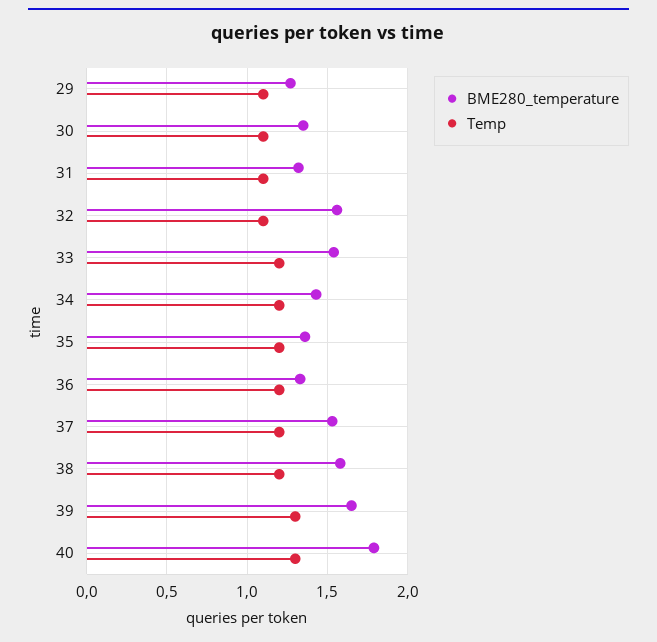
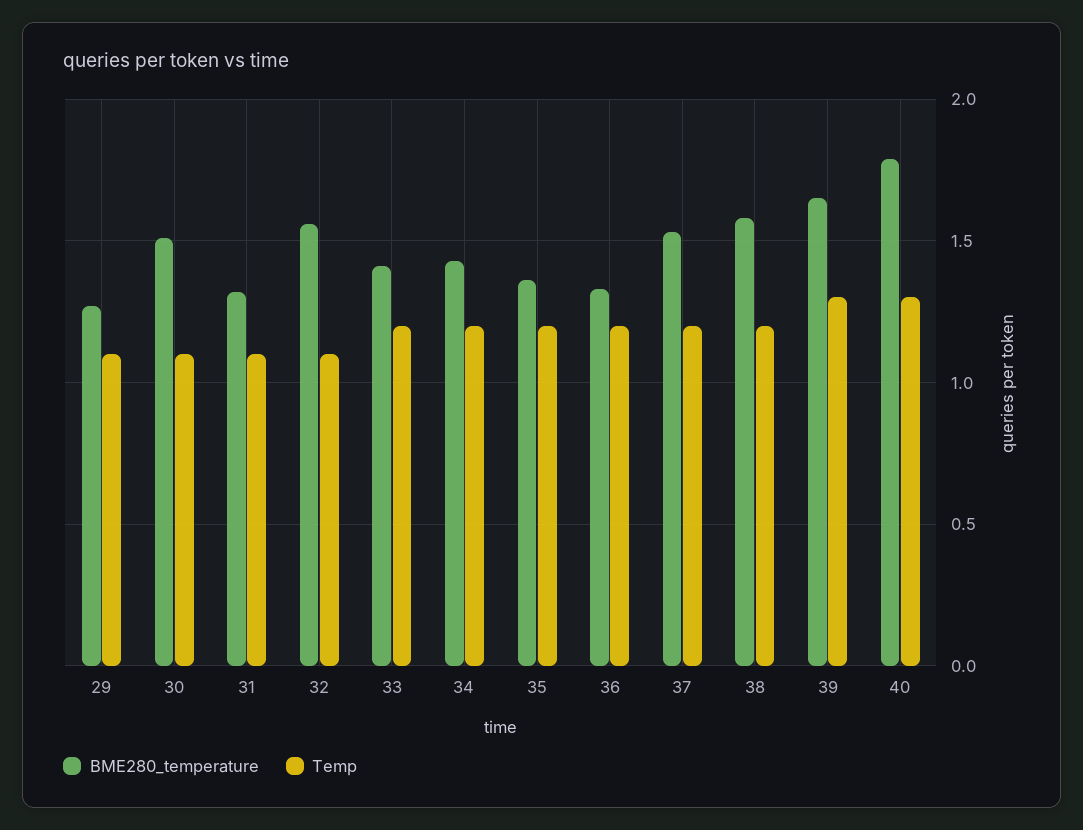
BME280_temperature, 30: 1.35 -> 1.5
BME280_temperature, 33: 1.55 -> 1.4

